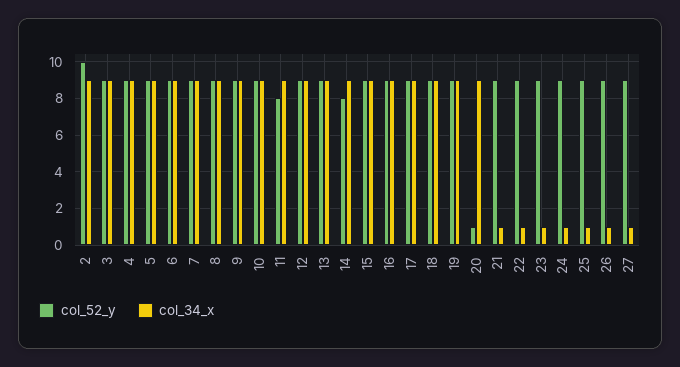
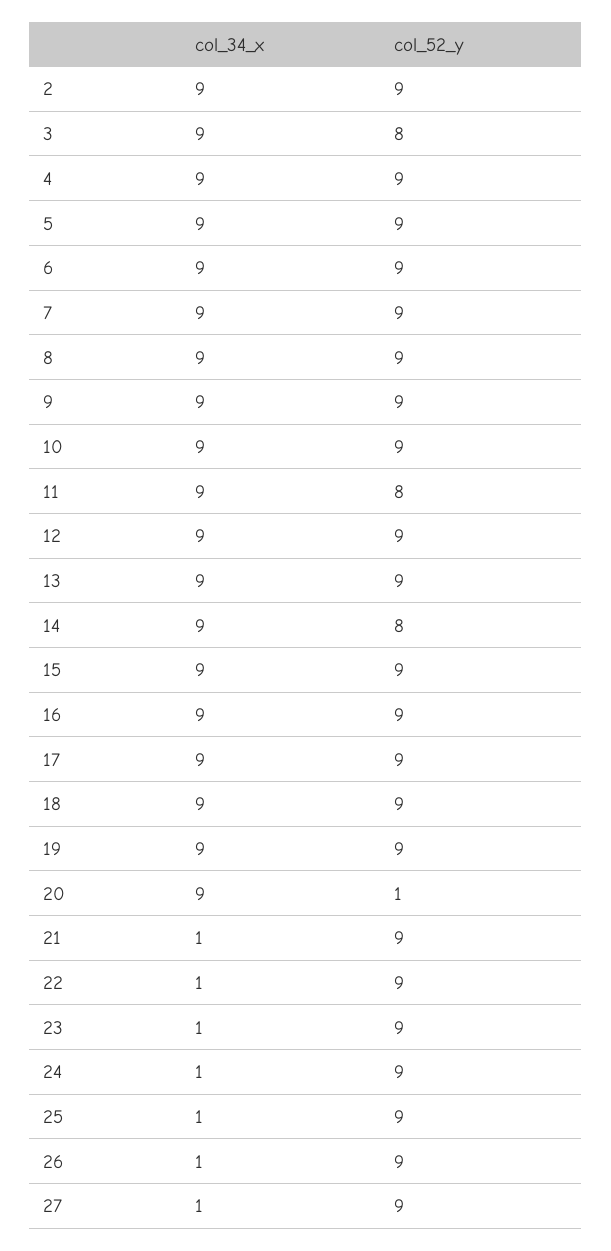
col_52_y, 2: 10 -> 9
col_52_y, 3: 9 -> 8

